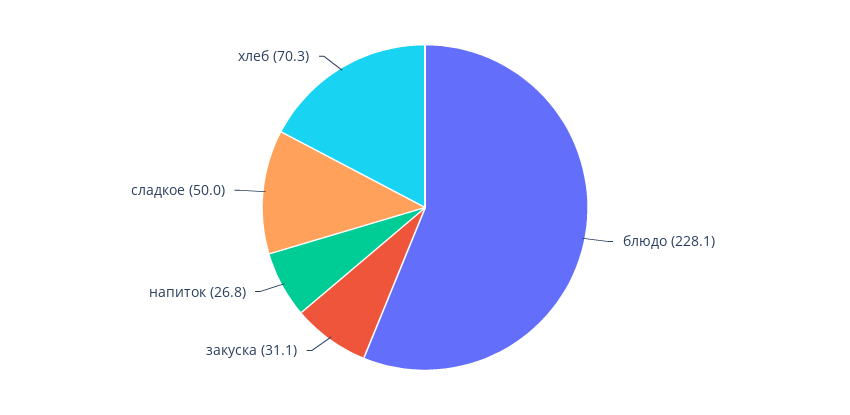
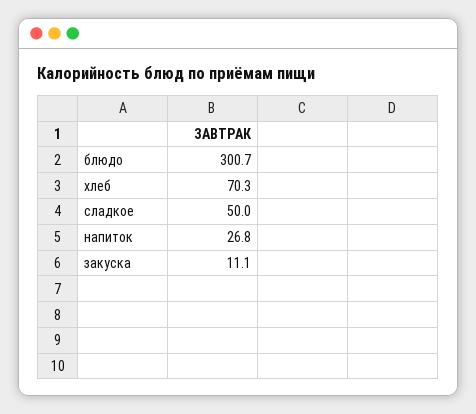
блюдо: 228.1 -> 300.7
закуска: 31.1 -> 11.1

